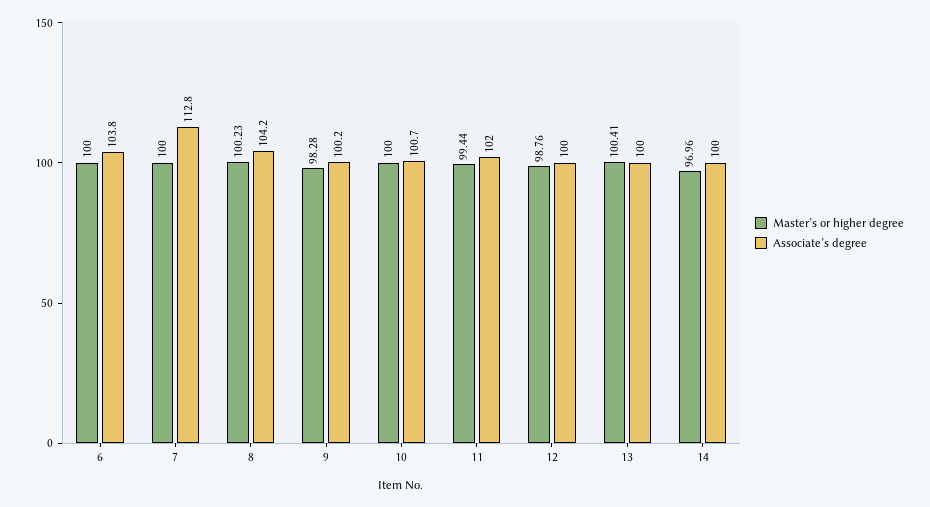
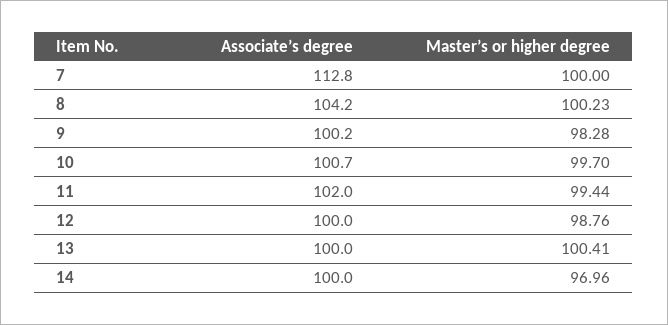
Master’s or higher degree, 6: 100 -> none
Associate’s degree, 6: 103.8 -> none
Master’s or higher degree, 10: 100 -> 99.7

